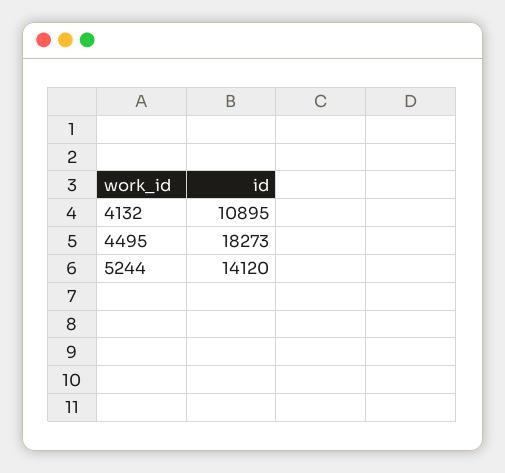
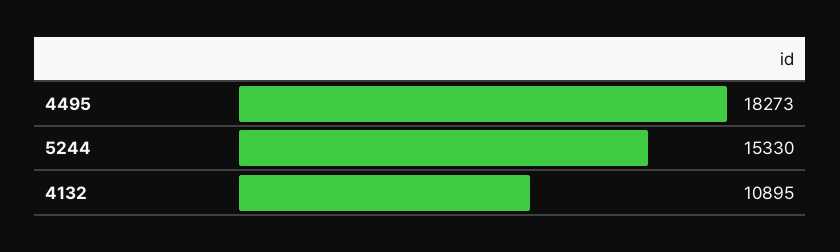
5244: 14120 -> 15330

